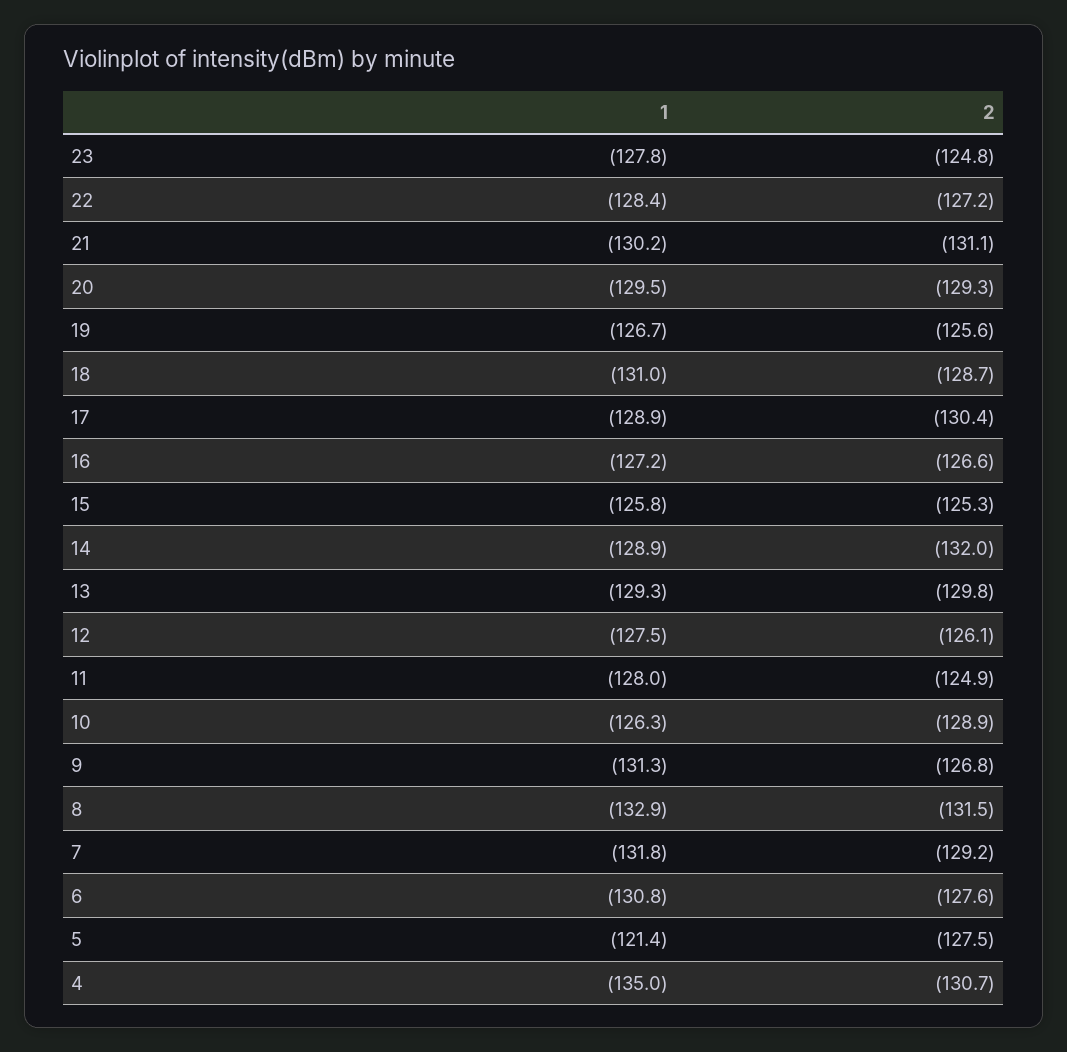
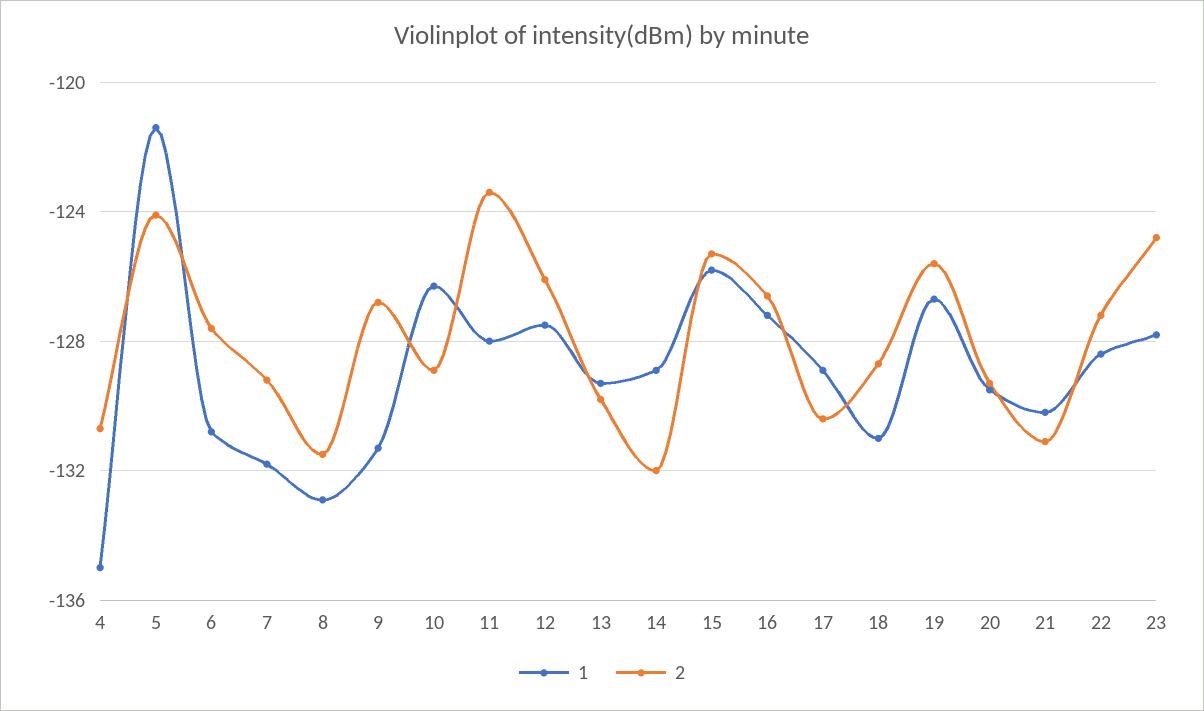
2, 11: -124.9 -> -123.5
2, 5: -127.5 -> -124

